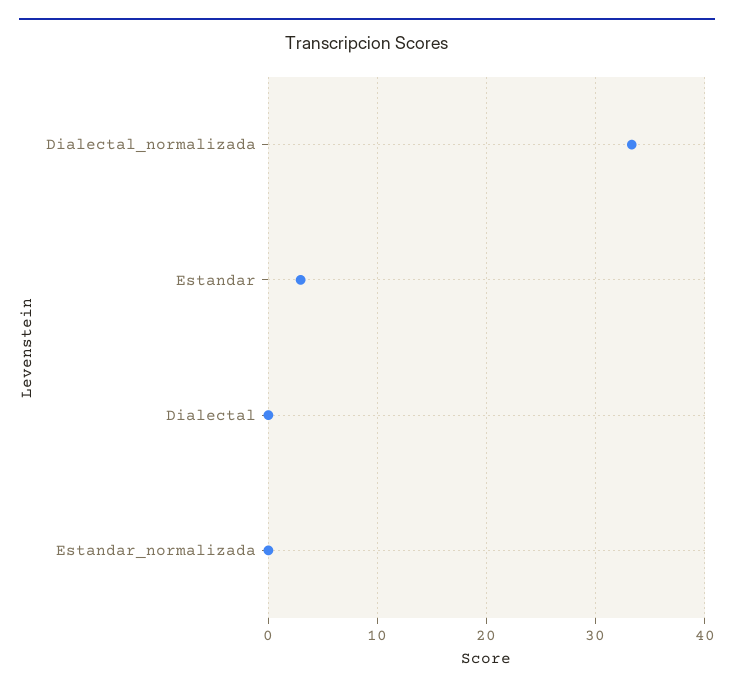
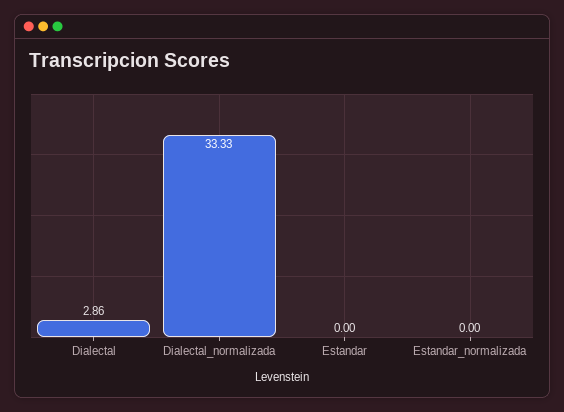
Estandar: 3 -> 0
Dialectal: 0 -> 2.86

